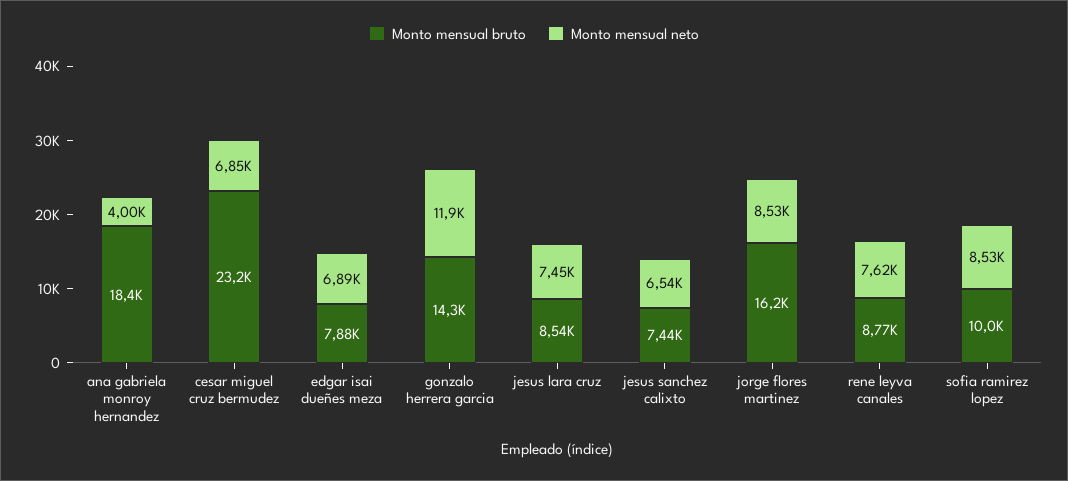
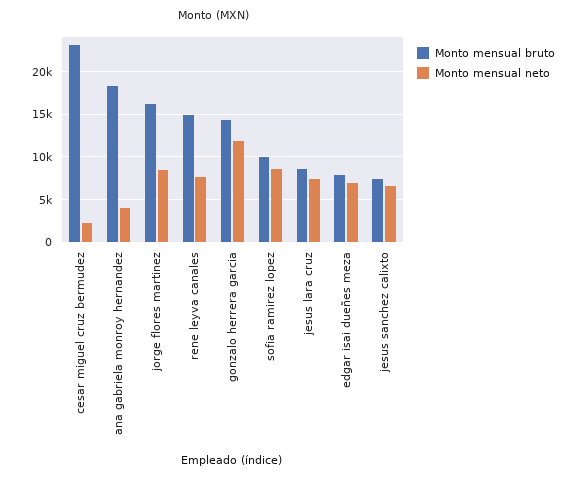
Monto mensual neto, cesar miguel cruz bermudez: 6850 -> 2000
Monto mensual bruto, rene leyva canales: 8770 -> 15000

